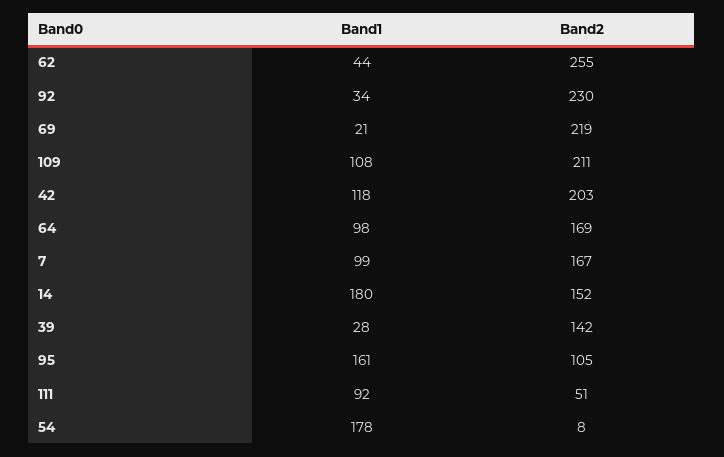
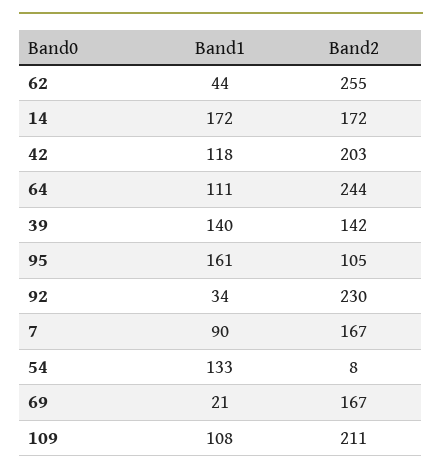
Band2, 69: 219 -> 167
Band1, 64: 98 -> 111
Band2, 64: 169 -> 244
Band1, 7: 99 -> 90
Band1, 14: 180 -> 172
Band2, 14: 152 -> 172
Band1, 39: 28 -> 140
Band1, 111: 92 -> none
Band2, 111: 51 -> none
Band1, 54: 178 -> 133

